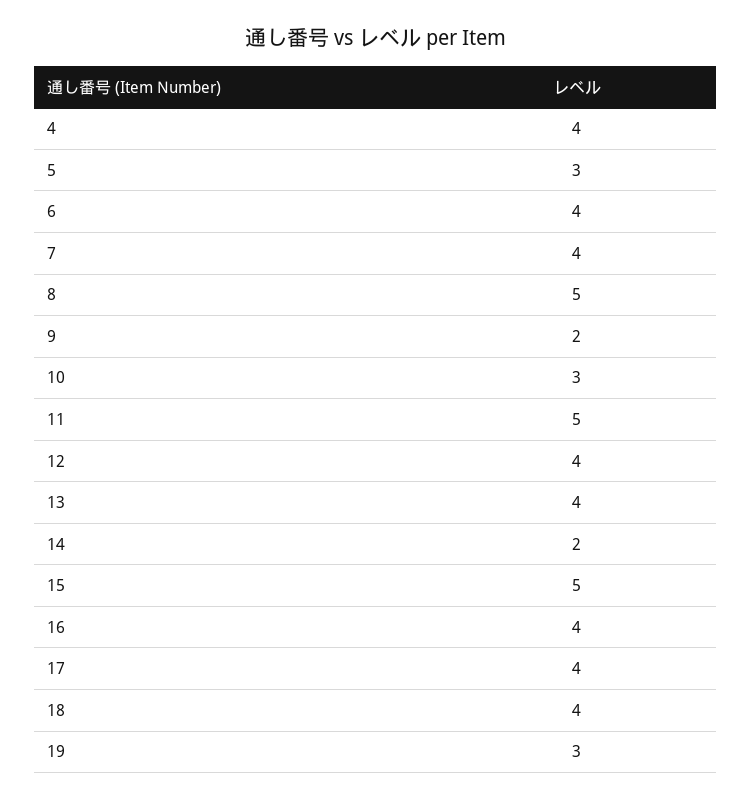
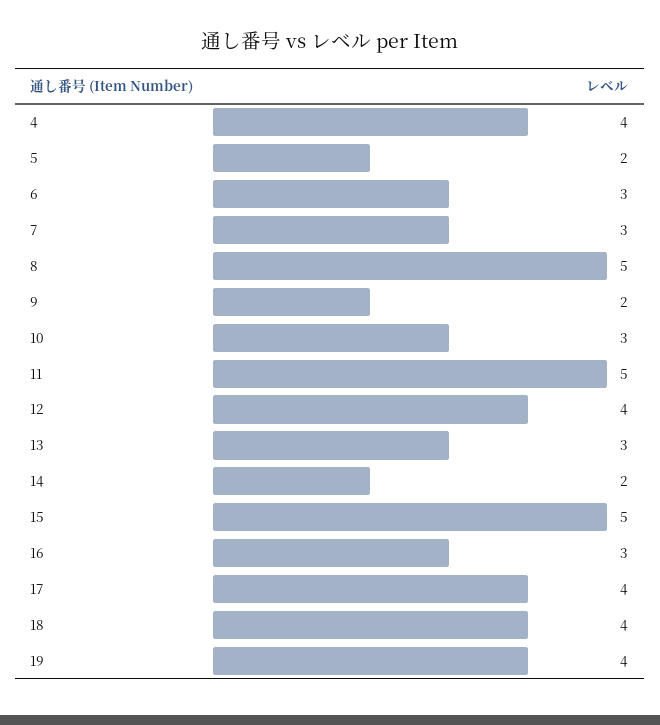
5: 3 -> 2
6: 4 -> 3
7: 4 -> 3
13: 4 -> 3
16: 4 -> 3
19: 3 -> 4

